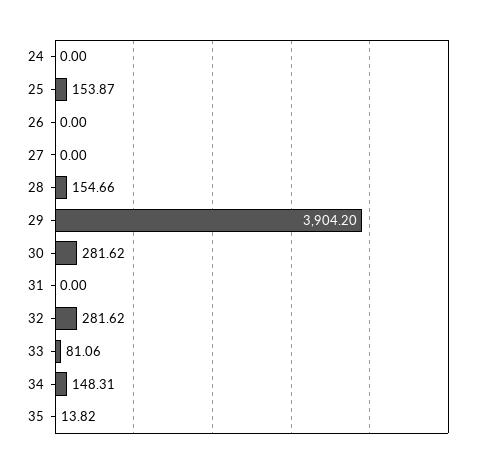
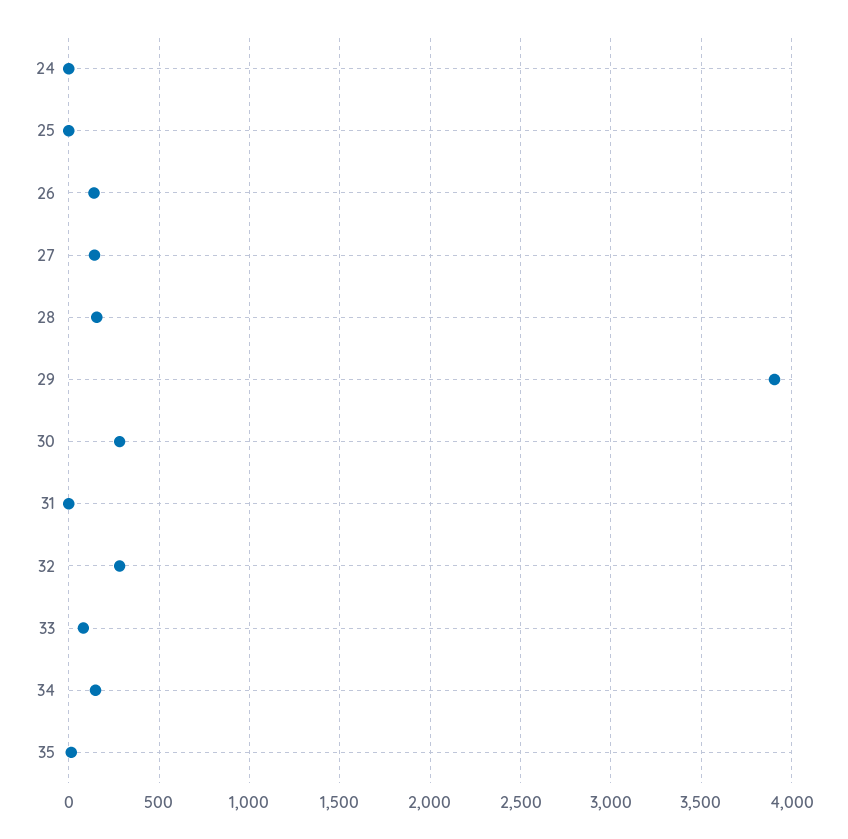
25: 153.87 -> 0
26: 0 -> 150
27: 0 -> 150

